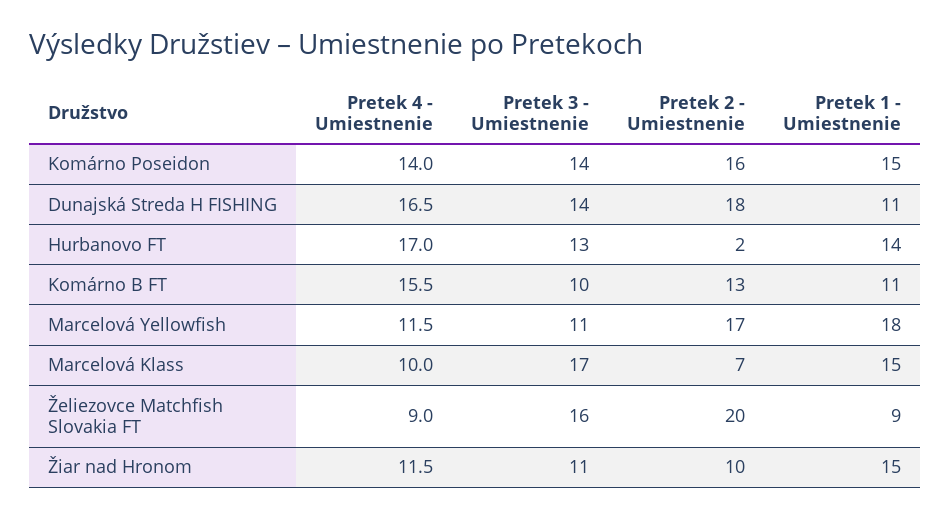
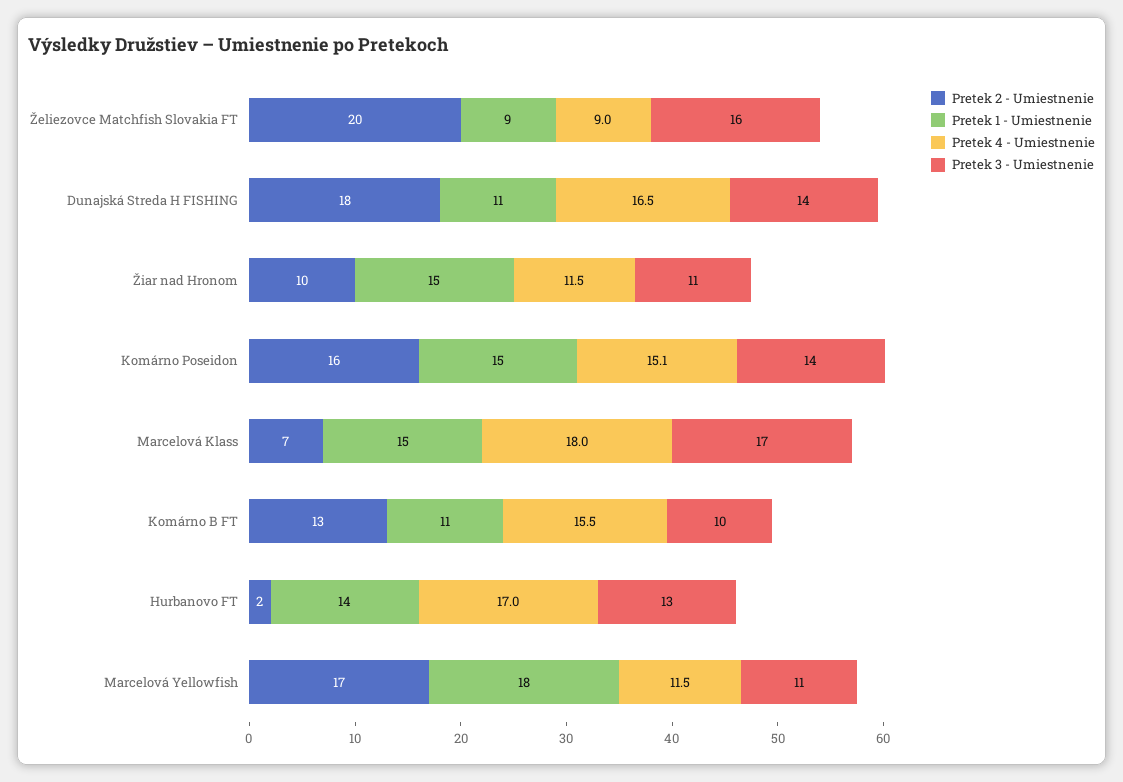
Pretek 4 - Umiestnenie, Komárno Poseidon: 14 -> 15.1
Pretek 4 - Umiestnenie, Marcelová Klass: 10 -> 18

